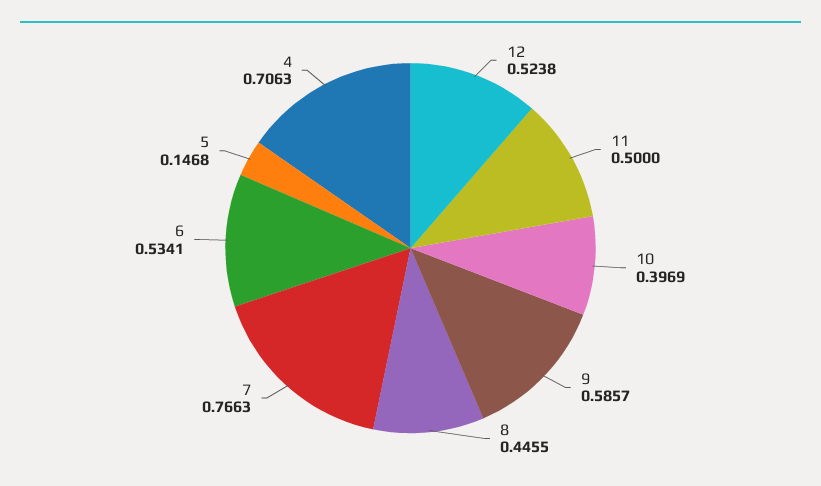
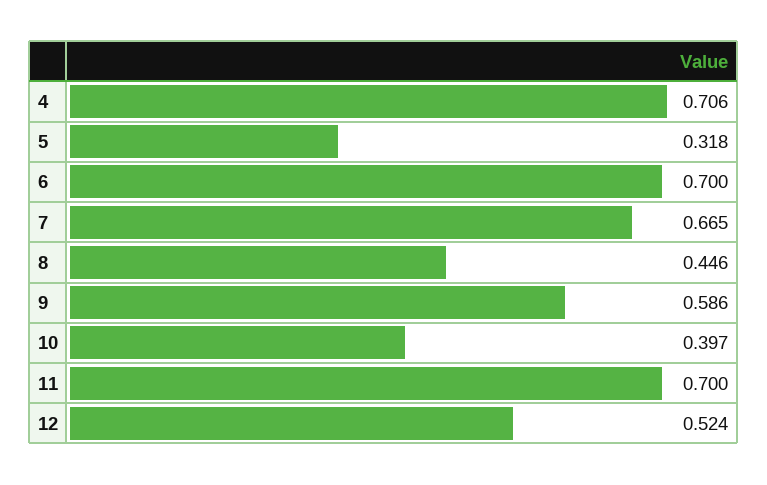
11: 0.5 -> 0.7
7: 0.7663 -> 0.665
6: 0.5341 -> 0.7
5: 0.1468 -> 0.318

